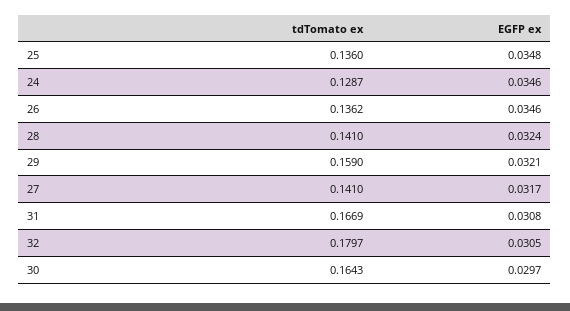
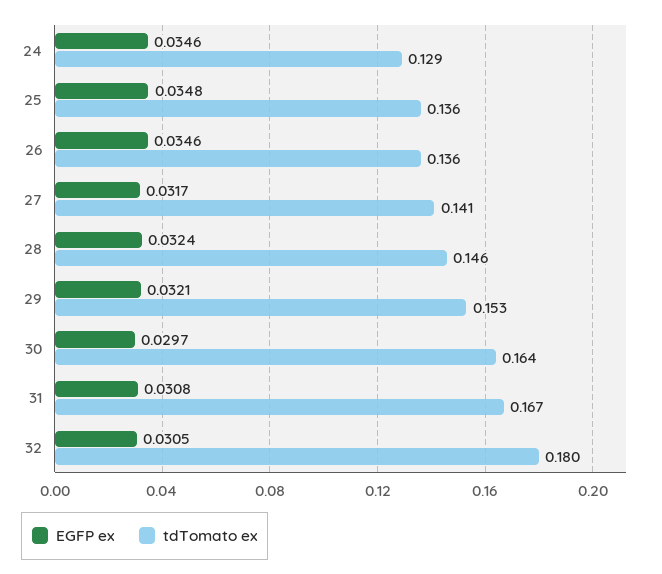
tdTomato ex, 28: 0.141 -> 0.146
tdTomato ex, 29: 0.159 -> 0.153

